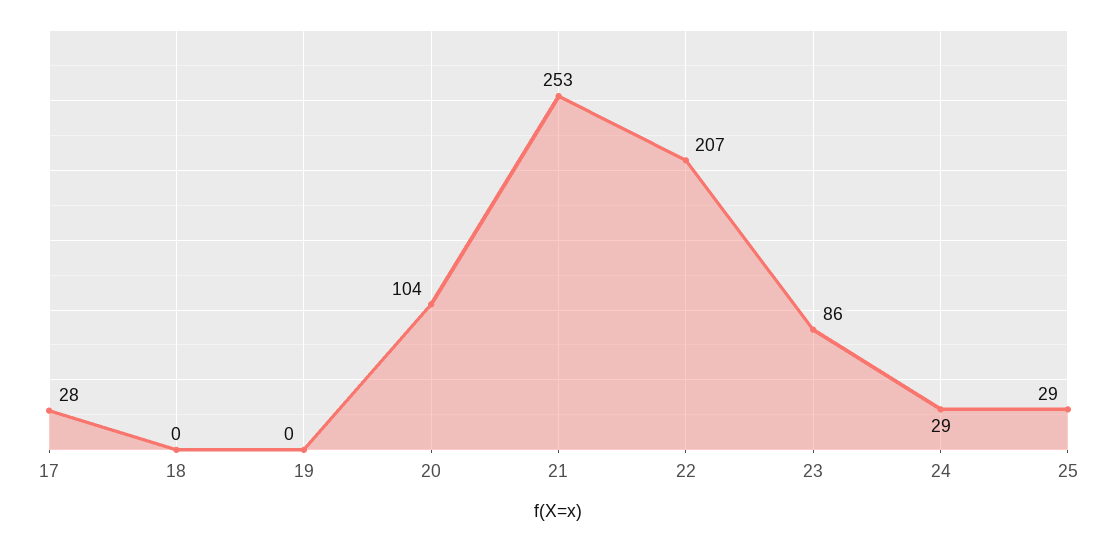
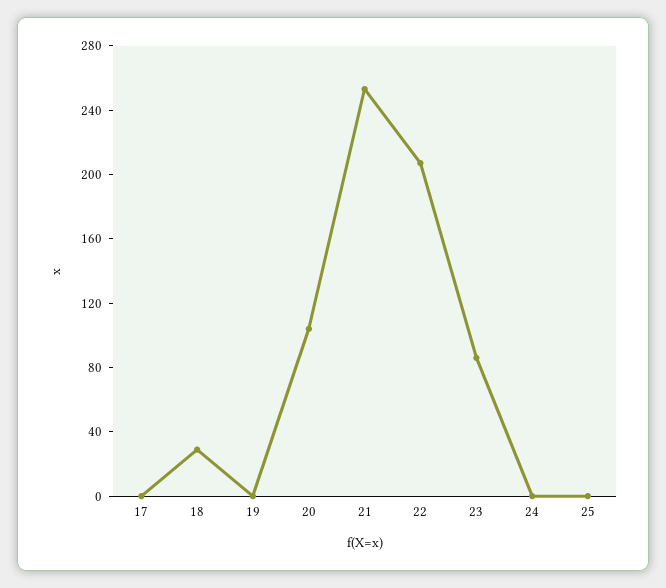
17: 28 -> 0
18: 0 -> 30
24: 29 -> 0
25: 29 -> 0

